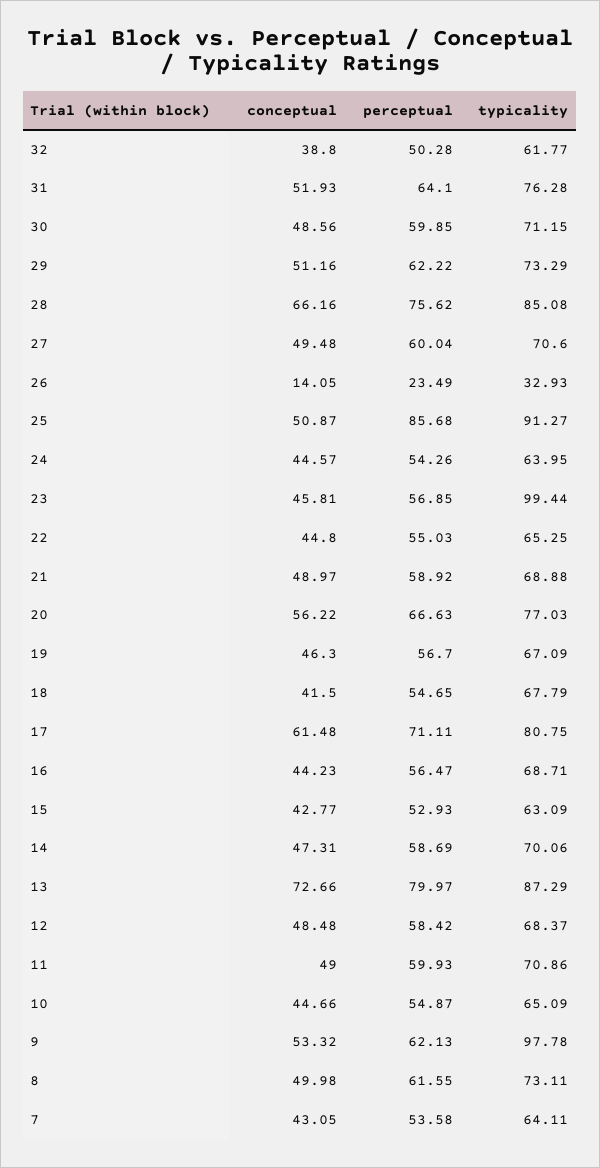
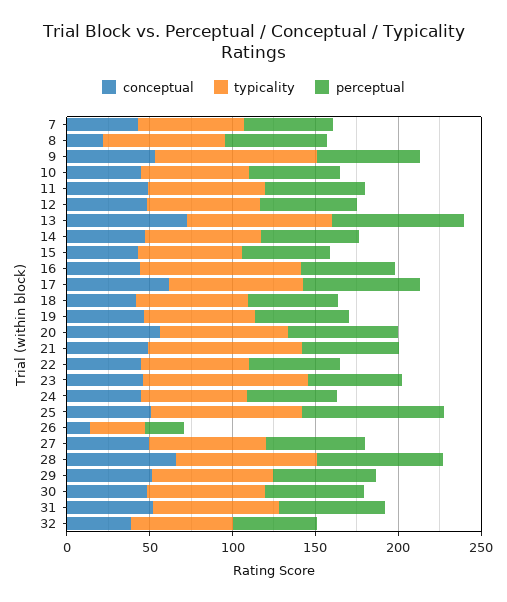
typicality, 21: 68.88 -> 90
typicality, 16: 68.71 -> 100
conceptual, 8: 49.98 -> 20

